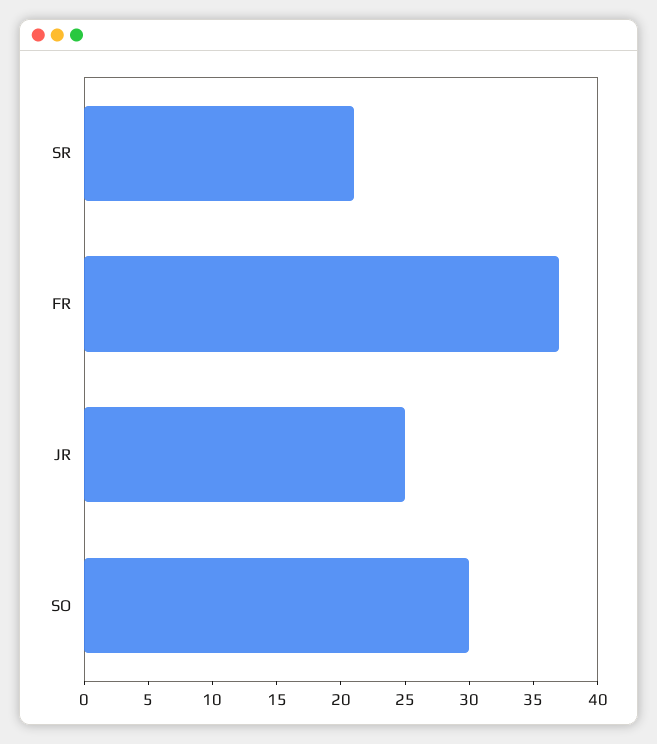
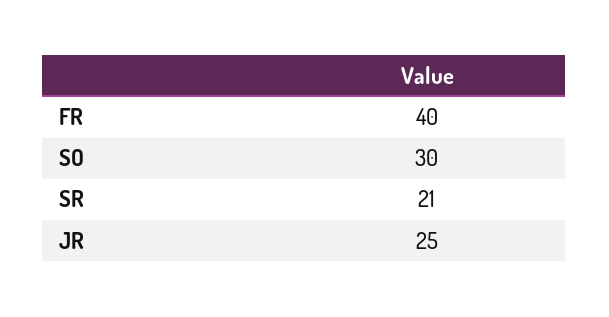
FR: 37 -> 40

